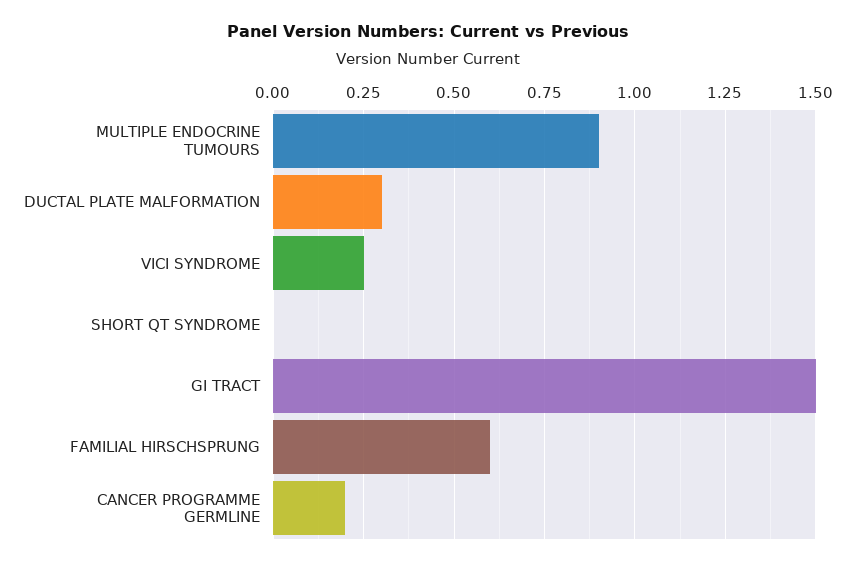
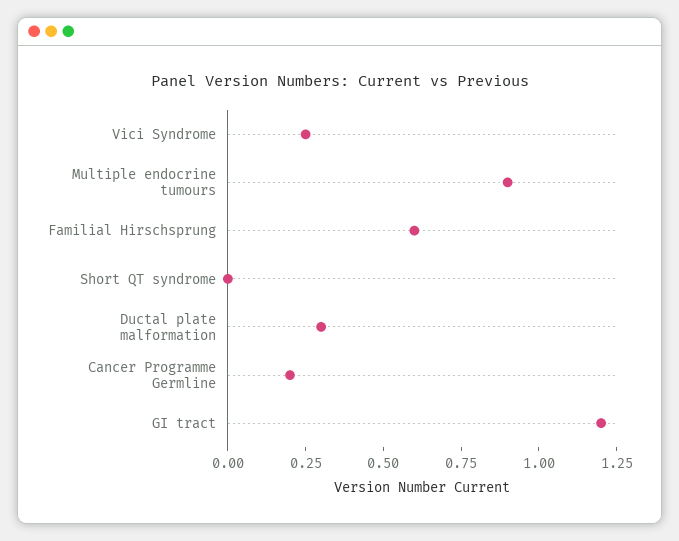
GI TRACT: 1.5 -> 1.2

